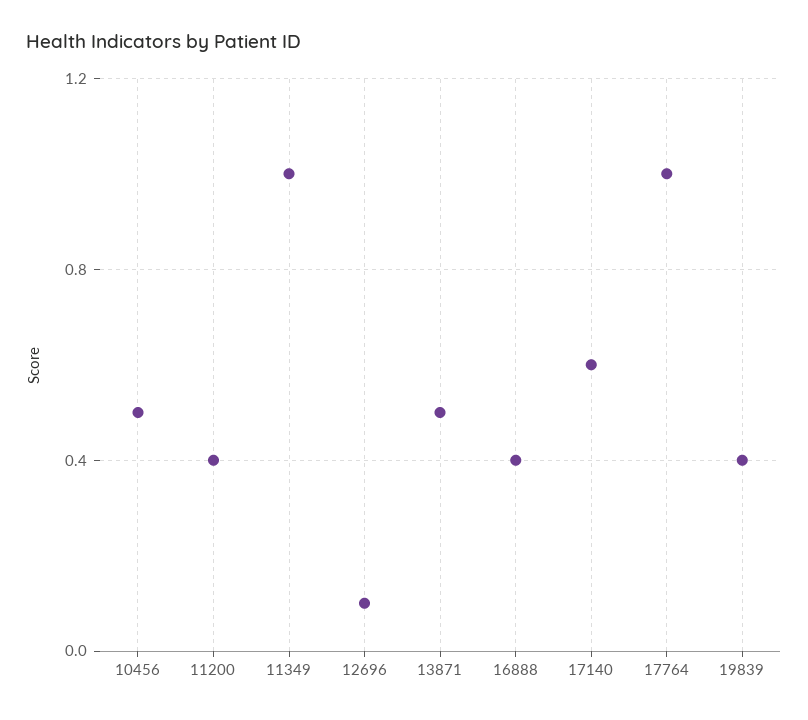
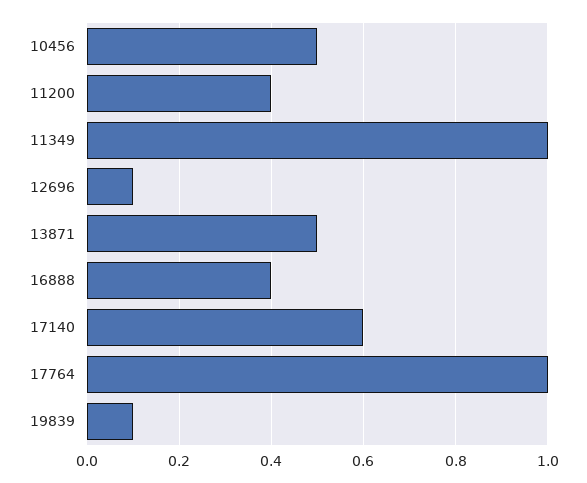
19839: 0.4 -> 0.1

